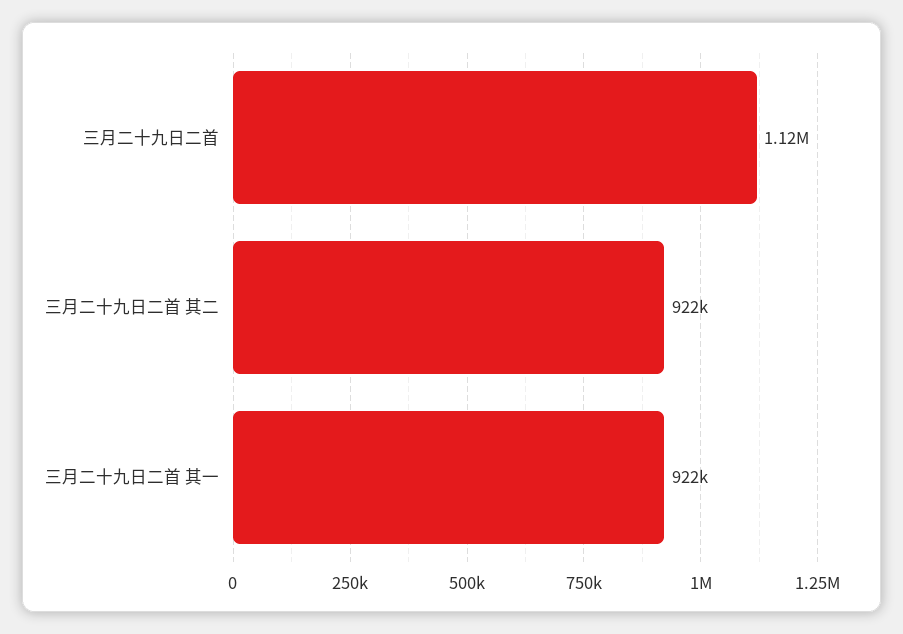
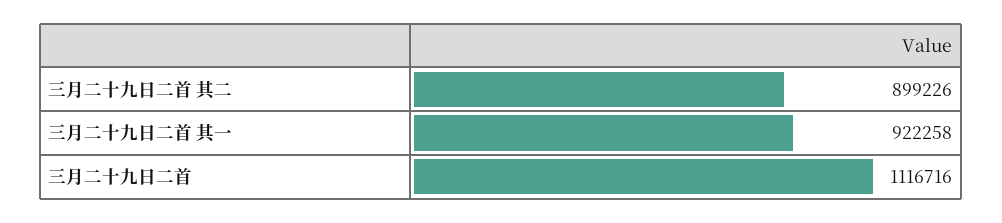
三月二十九日二首 其二: 922000 -> 899226

